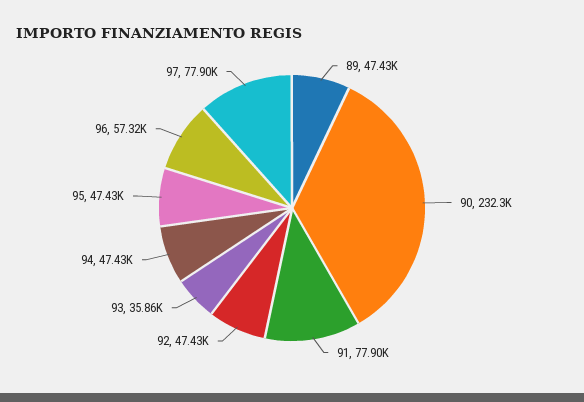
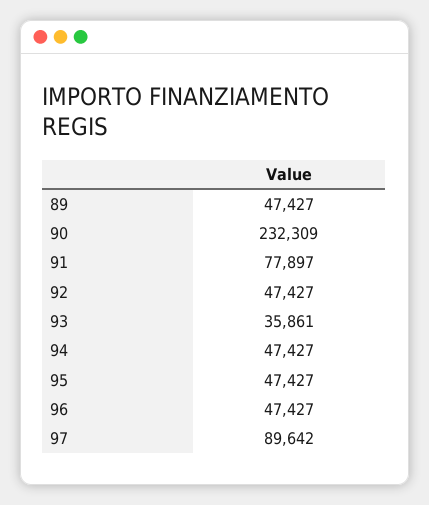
96: 57320 -> 47427
97: 77900 -> 89642

